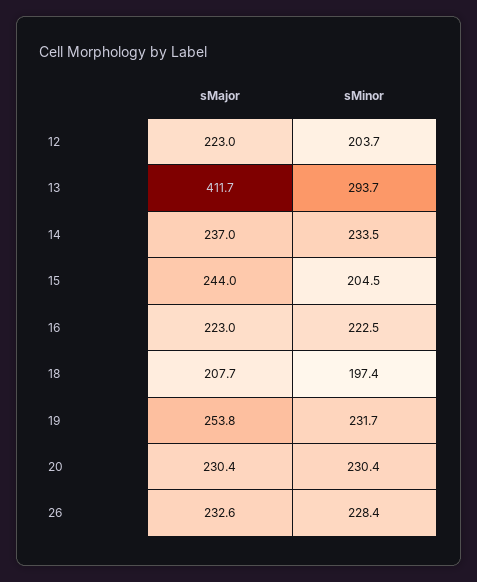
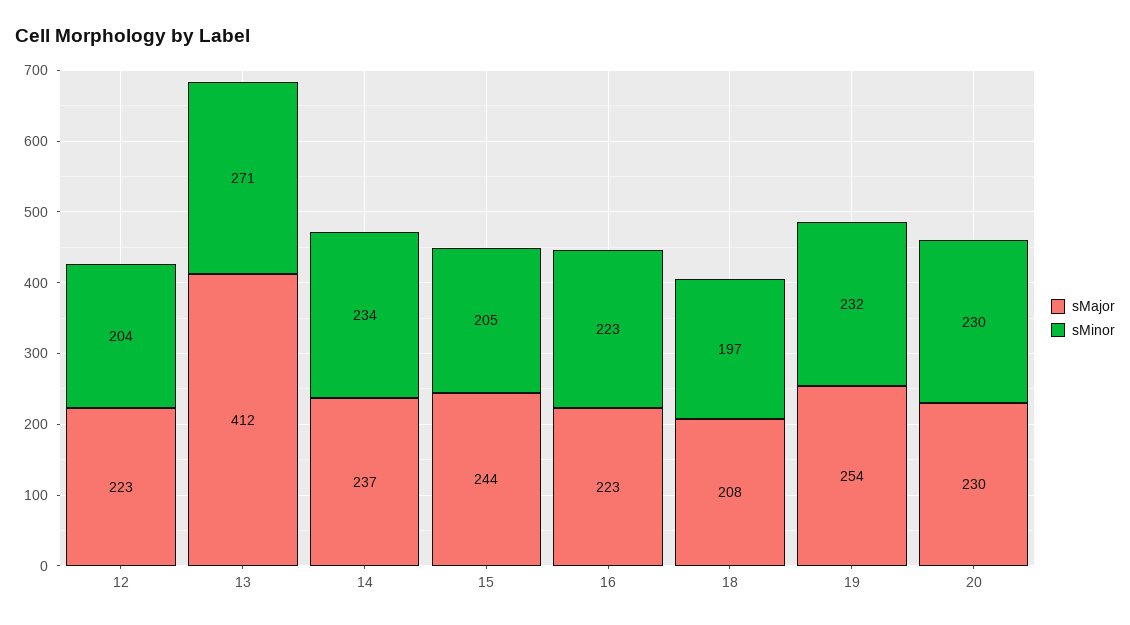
sMinor, 13: 293.7 -> 271
sMajor, 26: 232.6 -> none
sMinor, 26: 228.4 -> none

